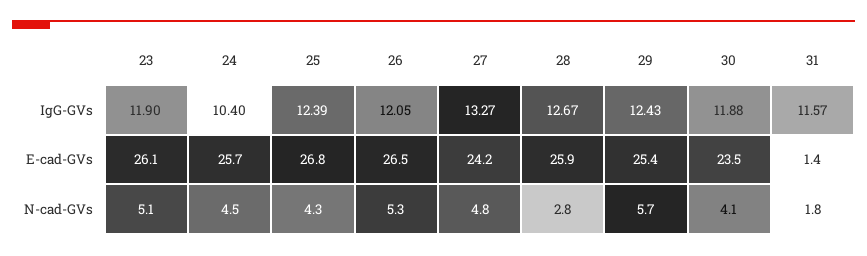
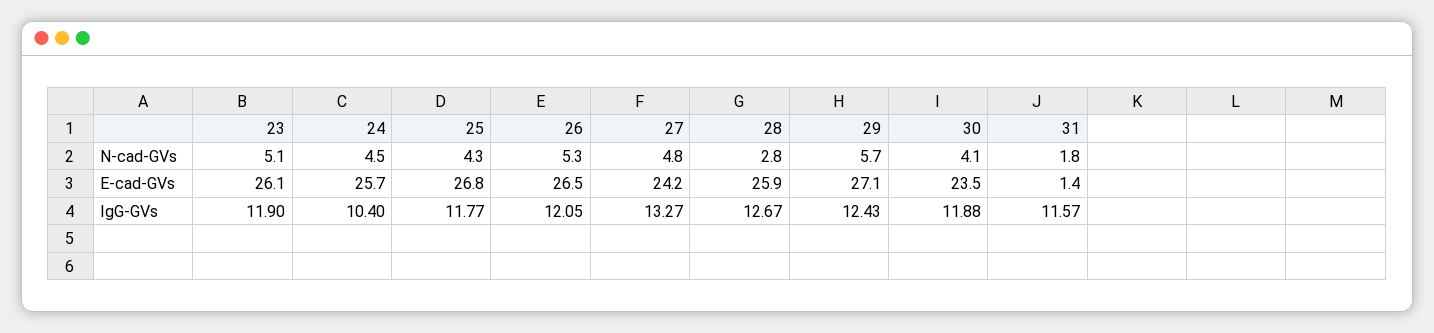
25, IgG-GVs: 12.39 -> 11.77
29, E-cad-GVs: 25.4 -> 27.1

